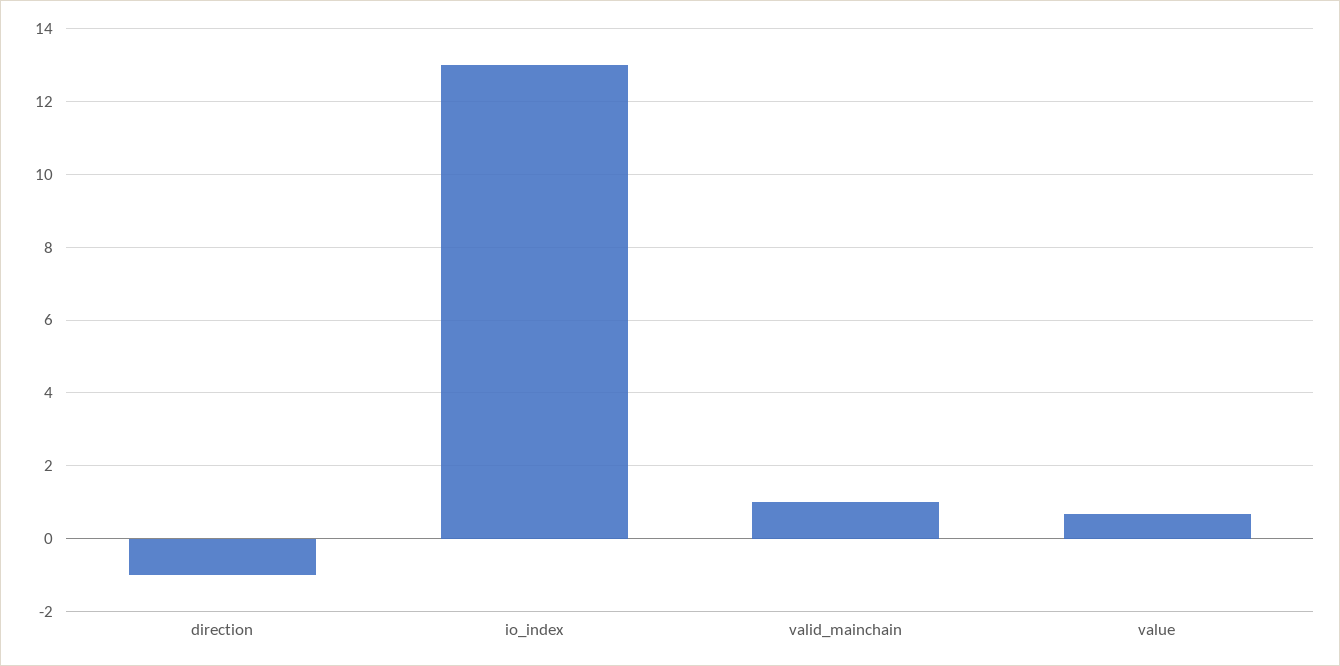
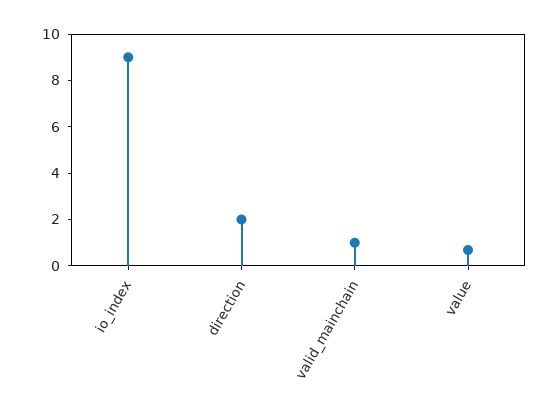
direction: -1 -> 2
io_index: 13 -> 9

